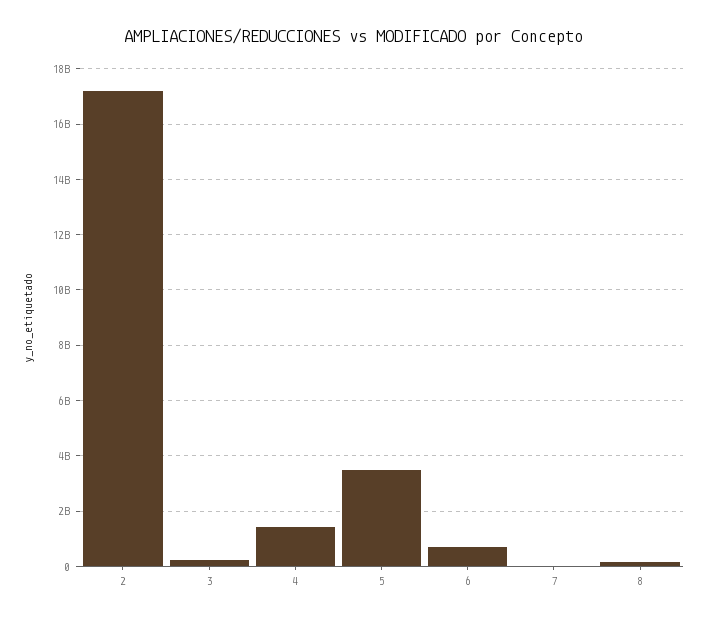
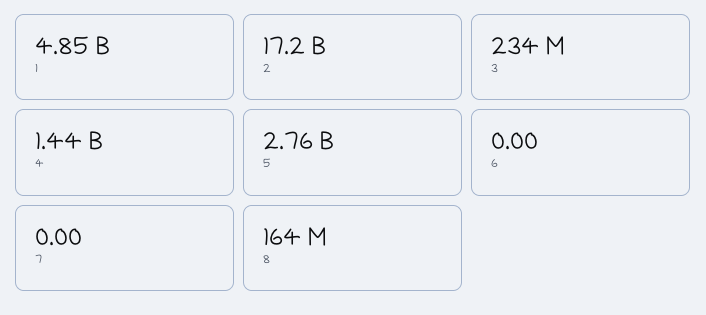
5: 3500000000 -> 2760000000
6: 750000000 -> 0
1: none -> 4850000000

